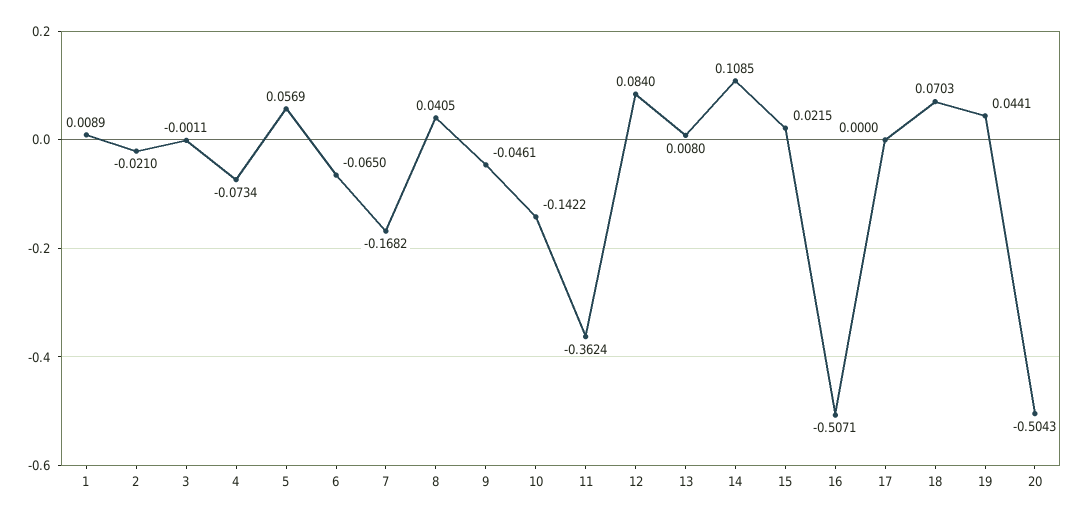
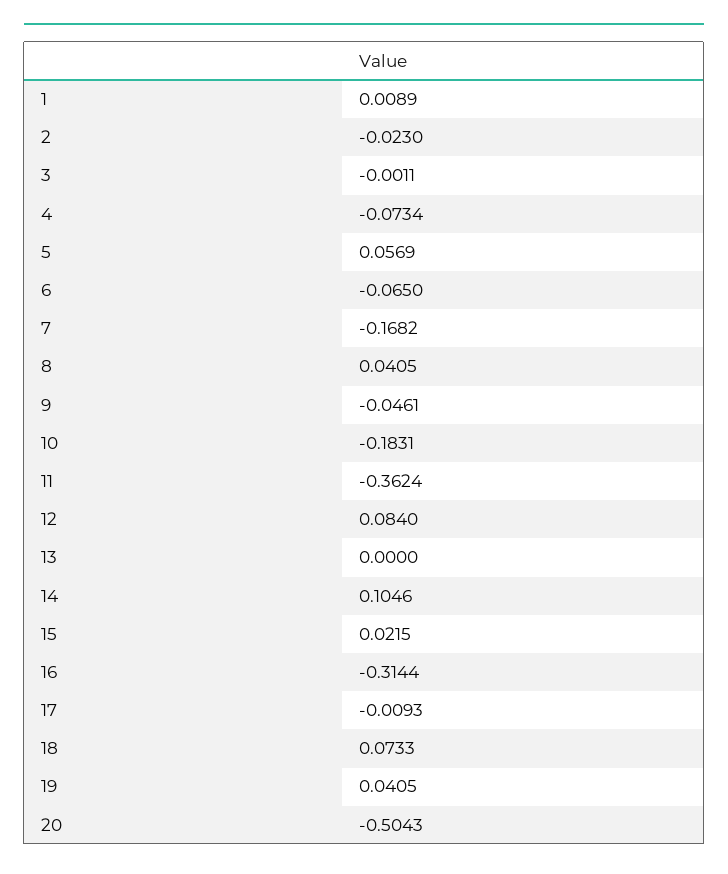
2: -0.021 -> -0.023
10: -0.1422 -> -0.1831
13: 0.008 -> 0
14: 0.1085 -> 0.1046
16: -0.5071 -> -0.3144
17: 0 -> -0.0093
18: 0.0703 -> 0.0733
19: 0.0441 -> 0.0405

